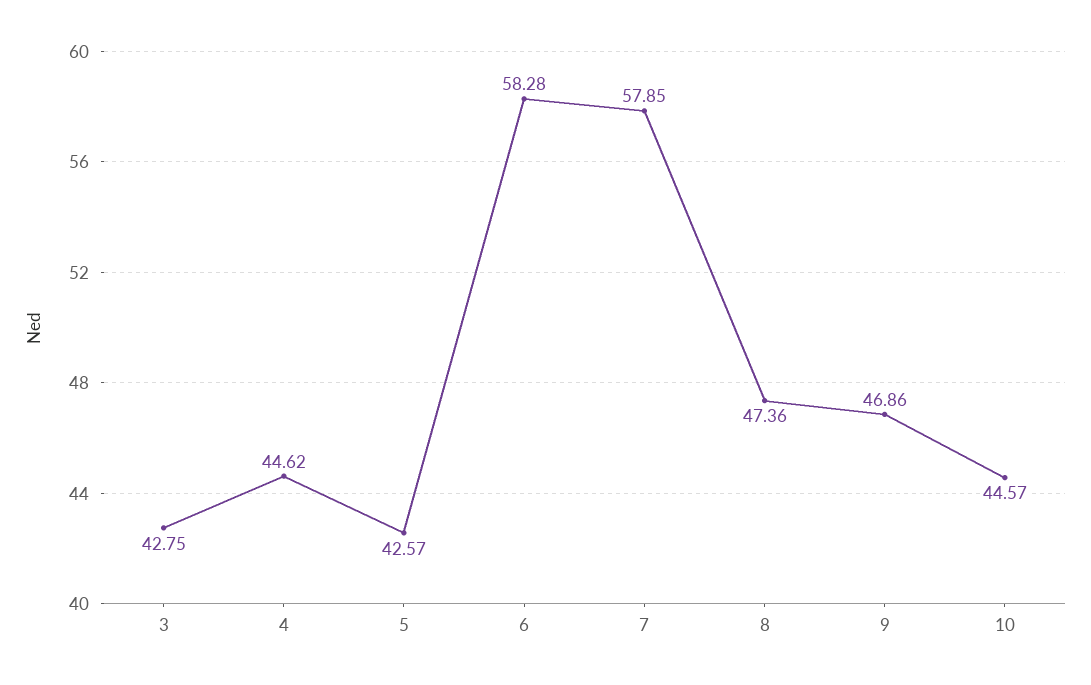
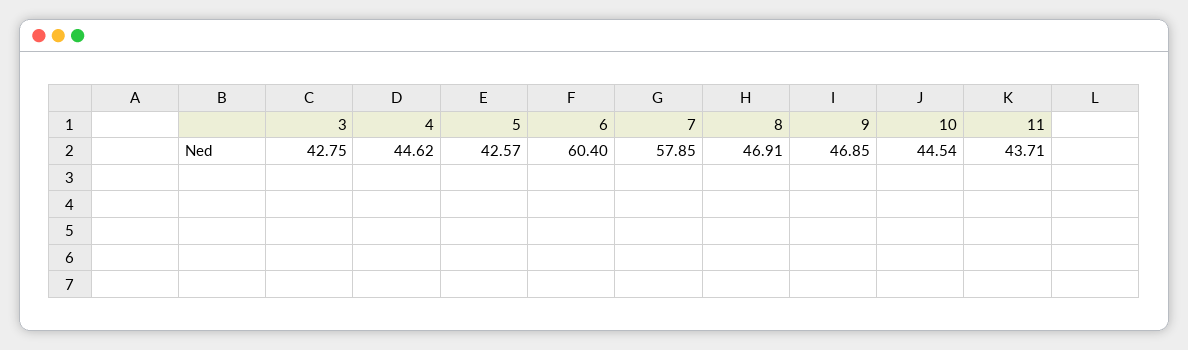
6: 58.28 -> 60.4
8: 47.36 -> 46.91
9: 46.86 -> 46.85
10: 44.57 -> 44.54
11: none -> 43.71

